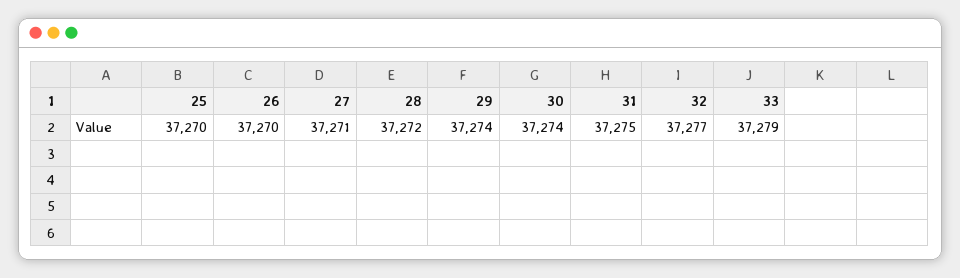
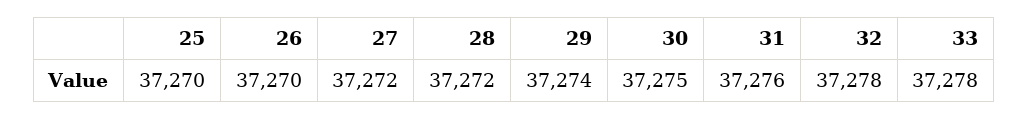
27: 37271 -> 37272
30: 37274 -> 37275
31: 37275 -> 37276
32: 37277 -> 37278
33: 37279 -> 37278

